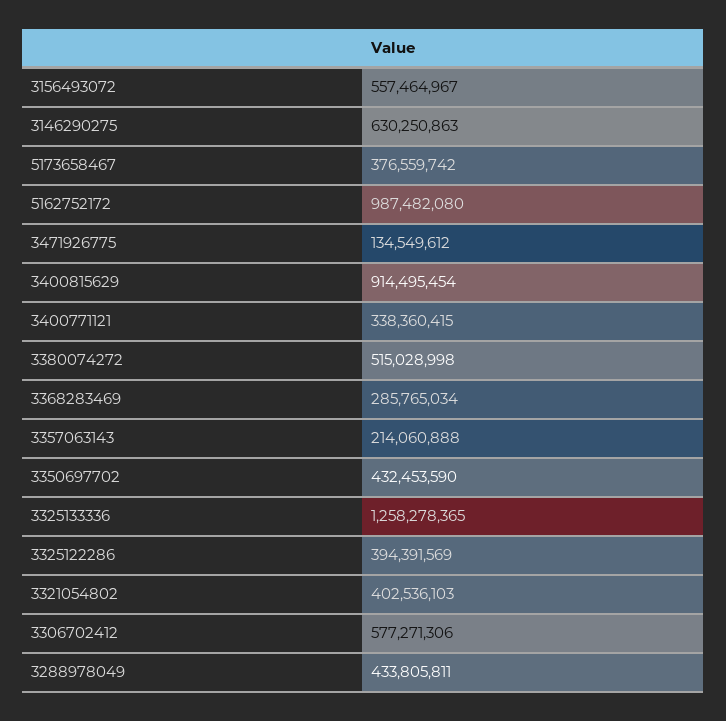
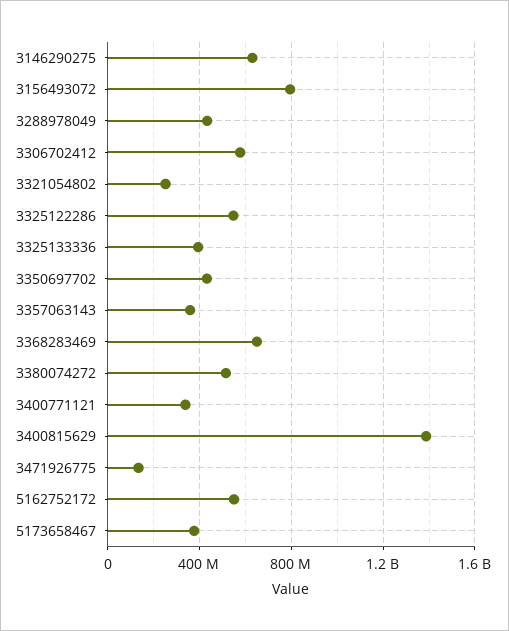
3156493072: 557464967 -> 800000000
5162752172: 987482080 -> 550000000
3400815629: 914495454 -> 1400000000
3368283469: 285765034 -> 650000000
3357063143: 214060888 -> 350000000
3325133336: 1258278365 -> 400000000
3325122286: 394391569 -> 550000000
3321054802: 402536103 -> 250000000

